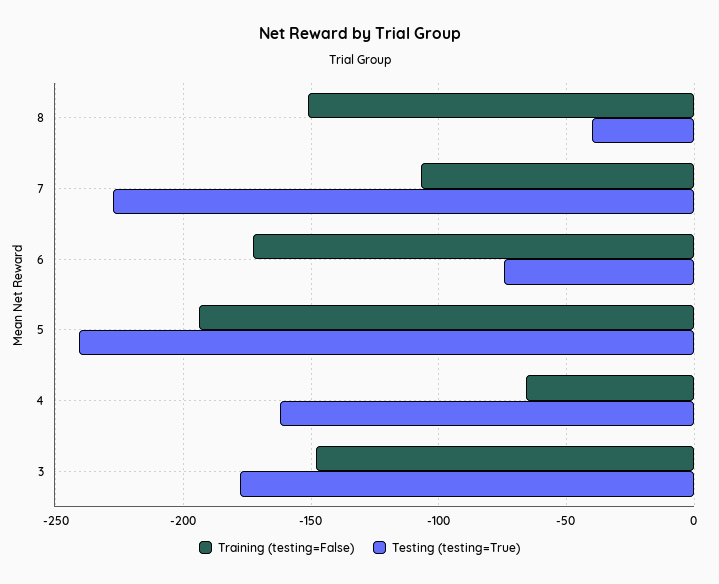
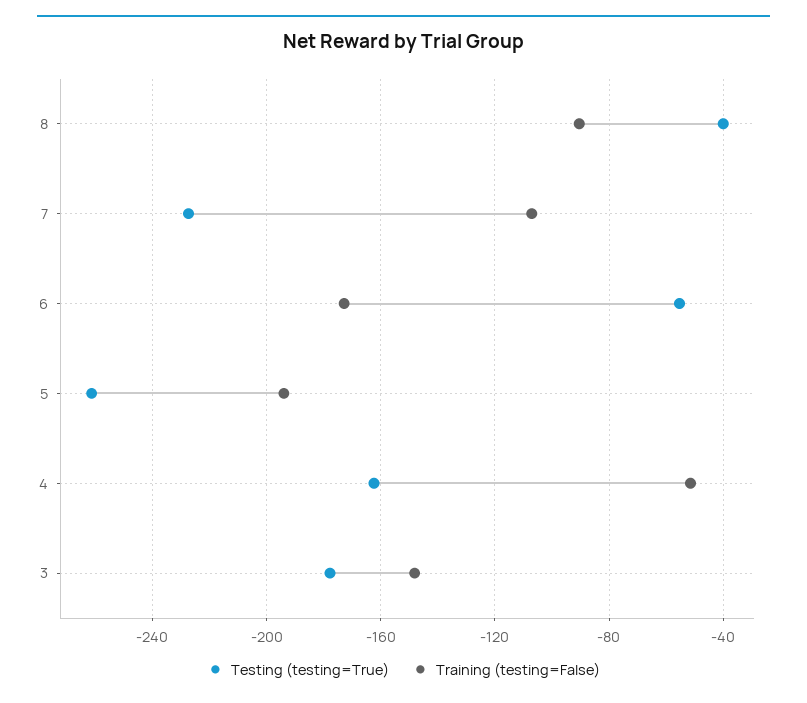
Training (testing=False), 8: -150 -> -90
Testing (testing=True), 6: -75 -> -55
Testing (testing=True), 5: -240 -> -260
Training (testing=False), 4: -65 -> -50

